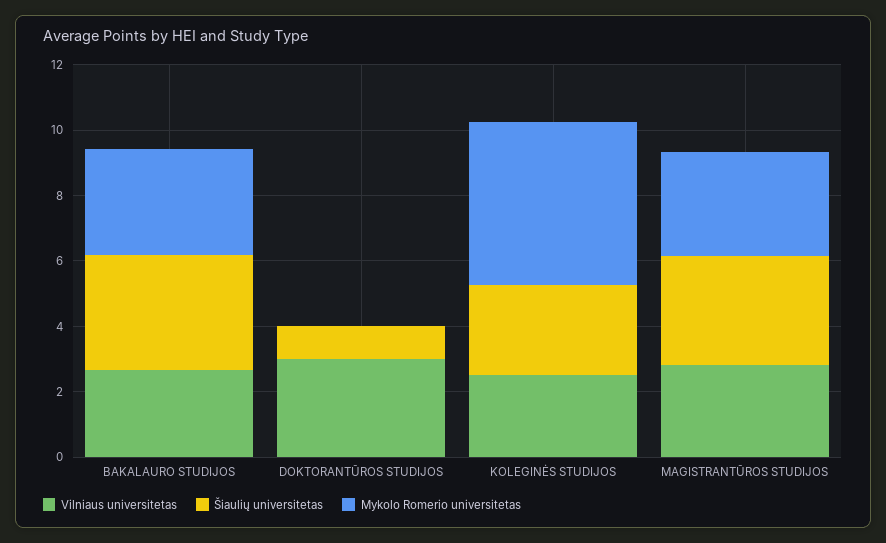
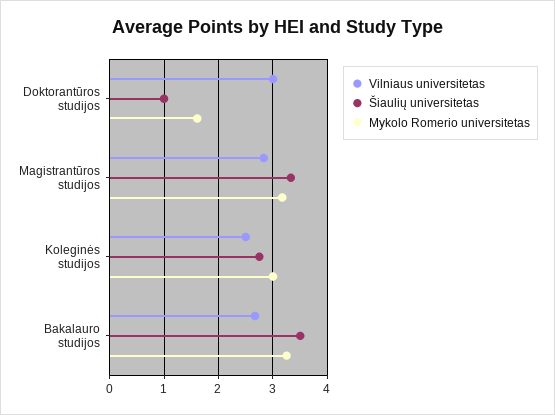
Mykolo Romerio universitetas, DOKTORANTŪROS STUDIJOS: 0 -> 1.6
Mykolo Romerio universitetas, KOLEGINĖS STUDIJOS: 5 -> 3

